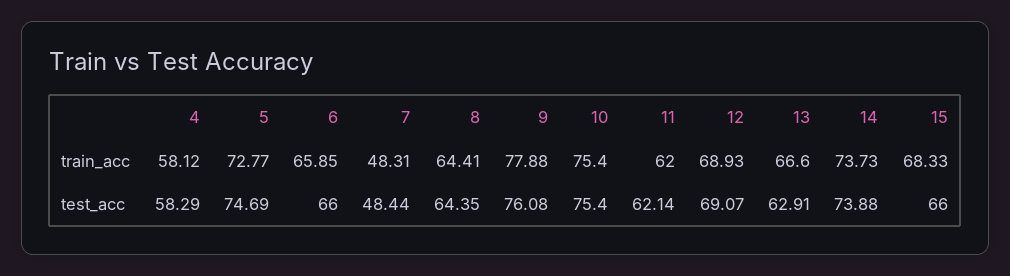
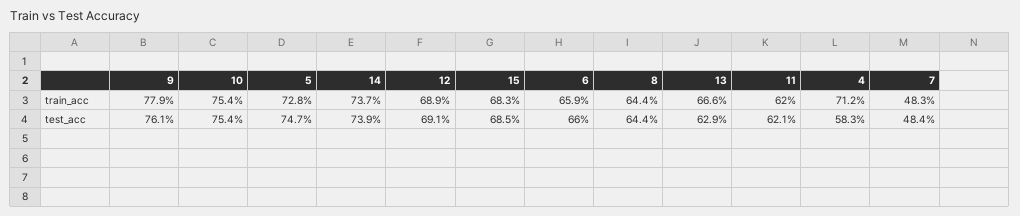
4, train_acc: 58.12 -> 71.2
15, test_acc: 66 -> 68.5

